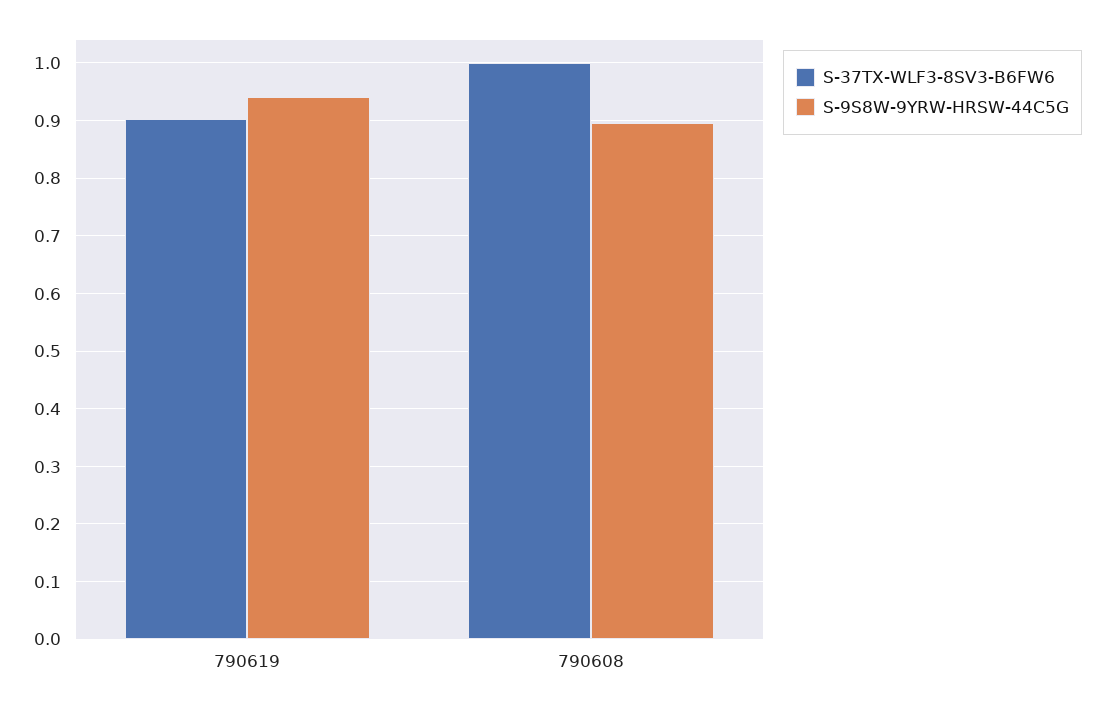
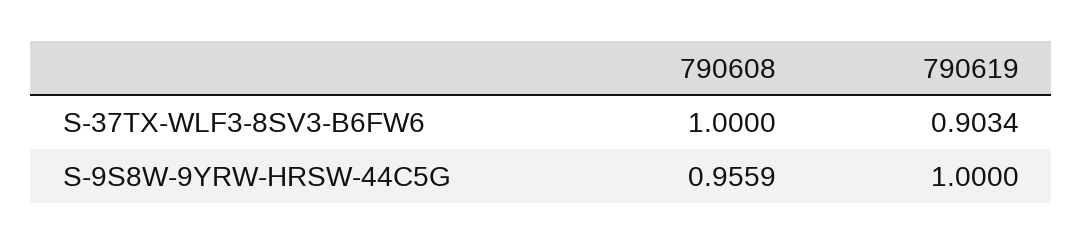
S-9S8W-9YRW-HRSW-44C5G, 790619: 0.94 -> 1
S-9S8W-9YRW-HRSW-44C5G, 790608: 0.9 -> 0.9559

